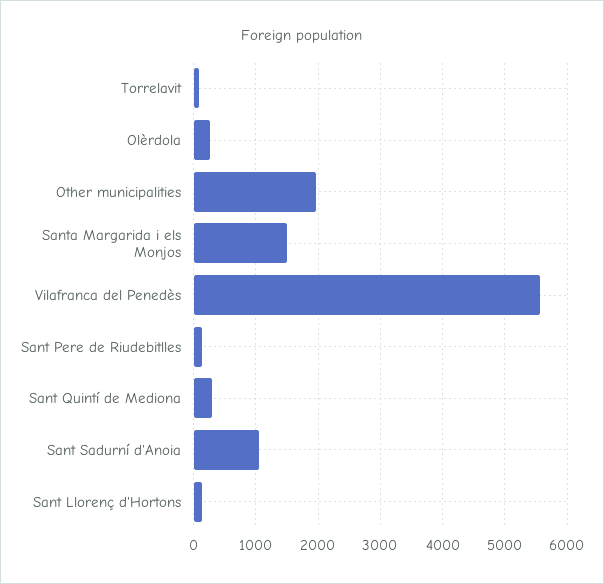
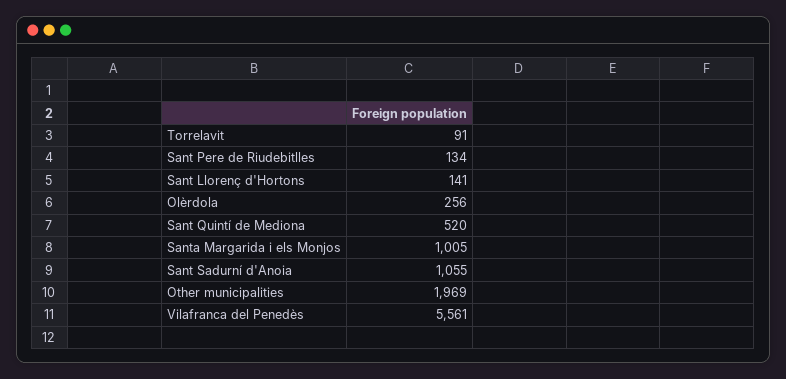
Santa Margarida i els Monjos: 1500 -> 1005
Sant Quintí de Mediona: 300 -> 520

